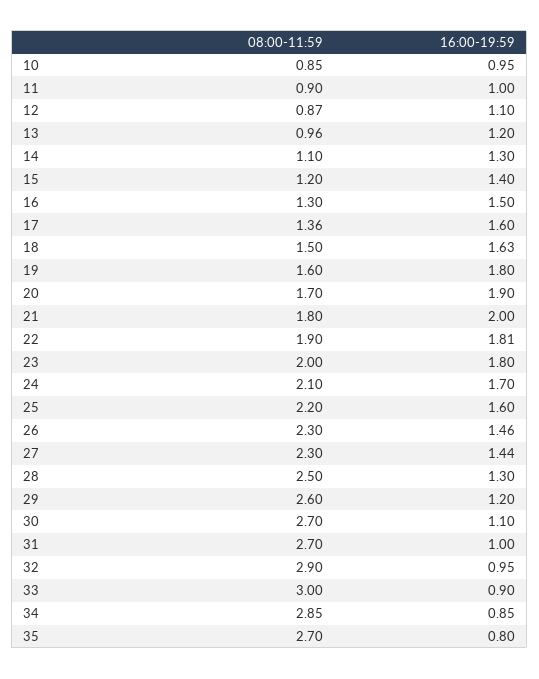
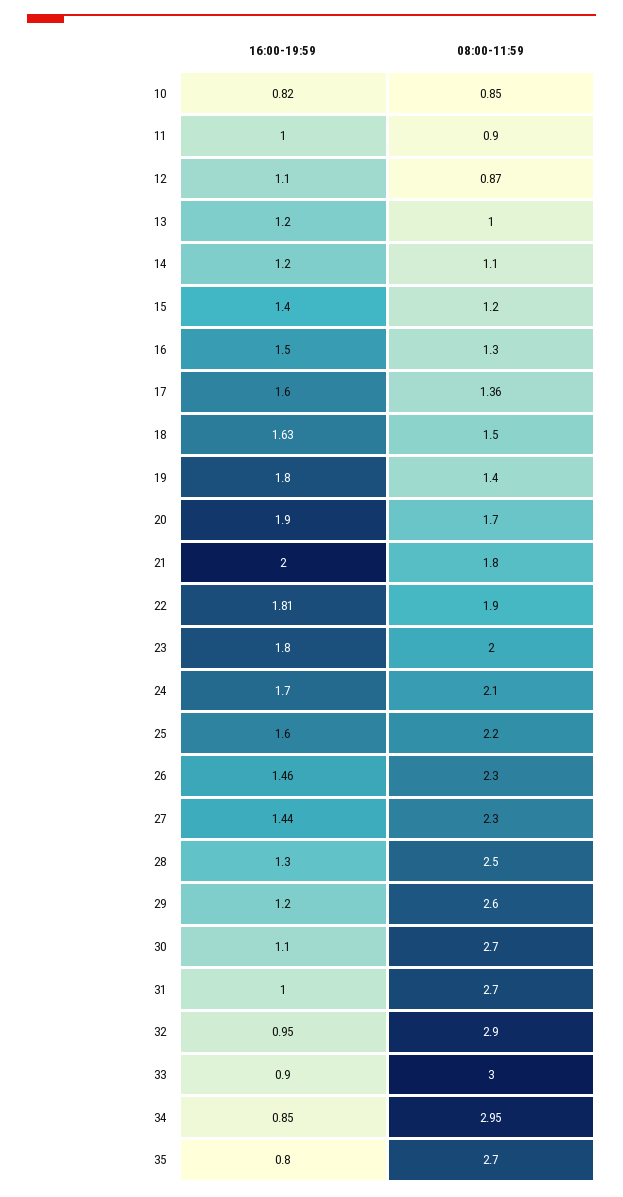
16:00-19:59, 10: 0.95 -> 0.82
08:00-11:59, 13: 0.96 -> 1
16:00-19:59, 14: 1.3 -> 1.2
08:00-11:59, 19: 1.6 -> 1.4
08:00-11:59, 34: 2.85 -> 2.95

